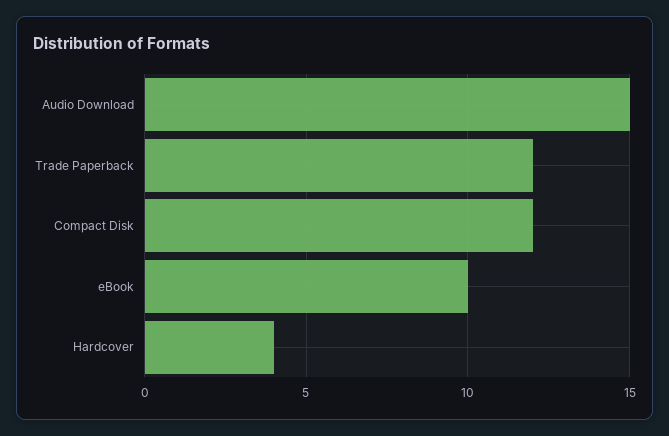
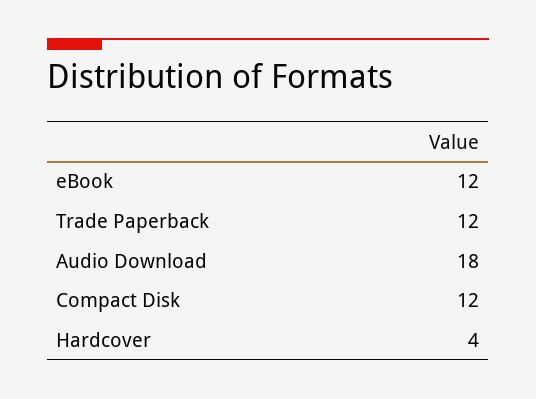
Audio Download: 15 -> 18
eBook: 10 -> 12

